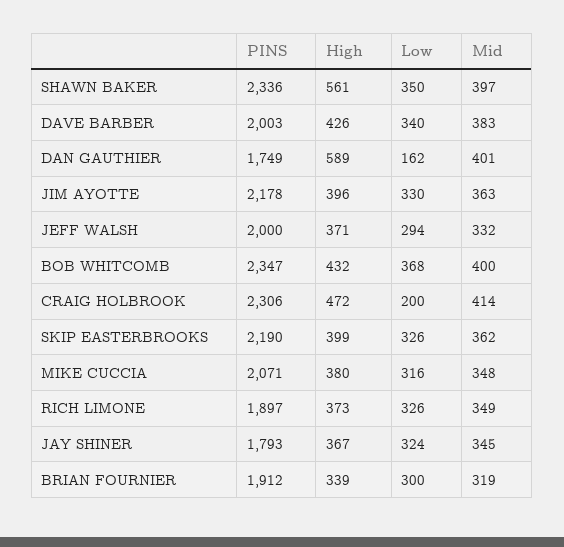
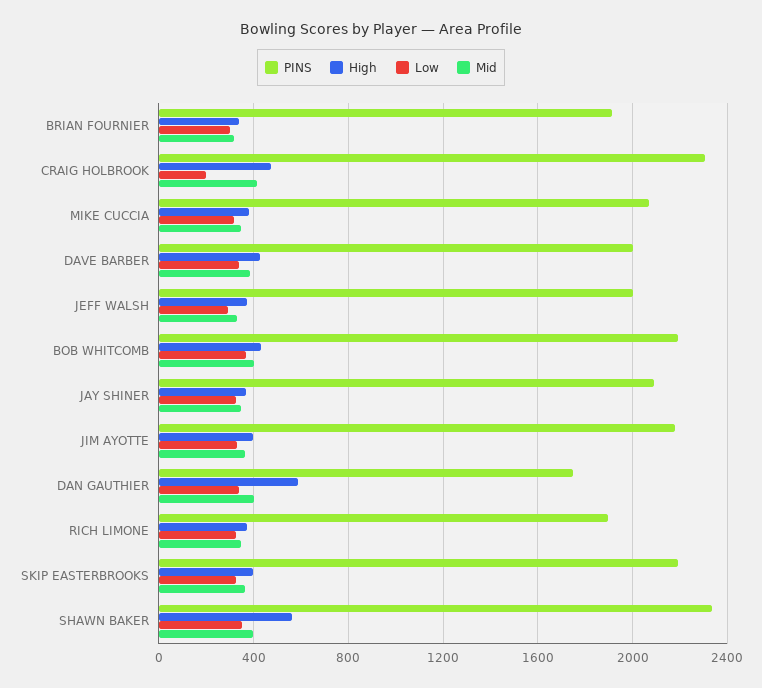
Low, DAN GAUTHIER: 162 -> 350
PINS, BOB WHITCOMB: 2347 -> 2200
PINS, JAY SHINER: 1793 -> 2100

